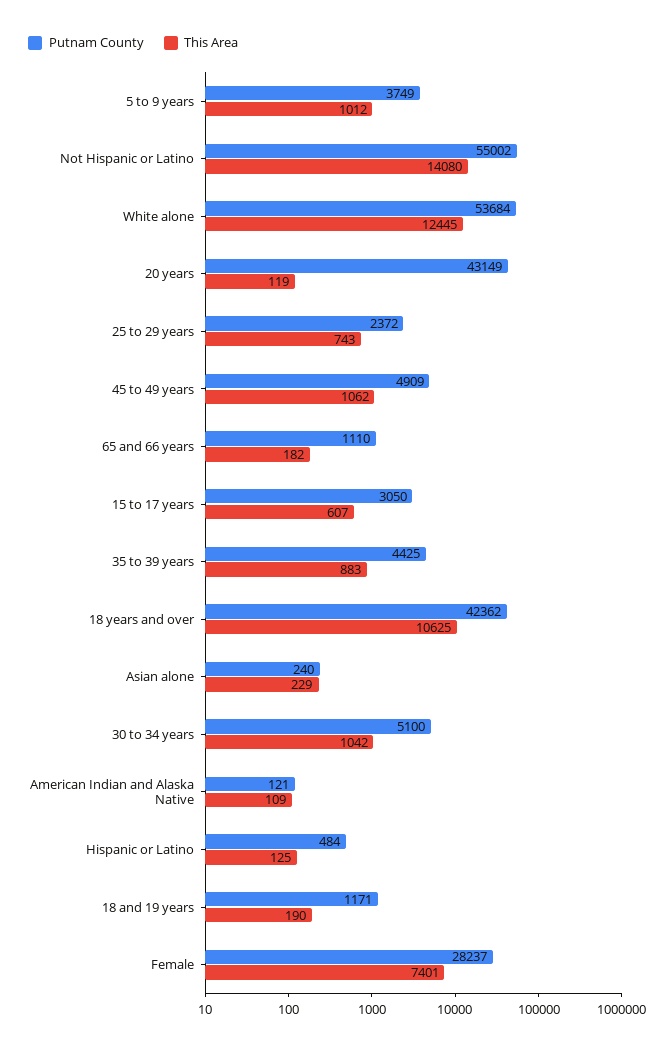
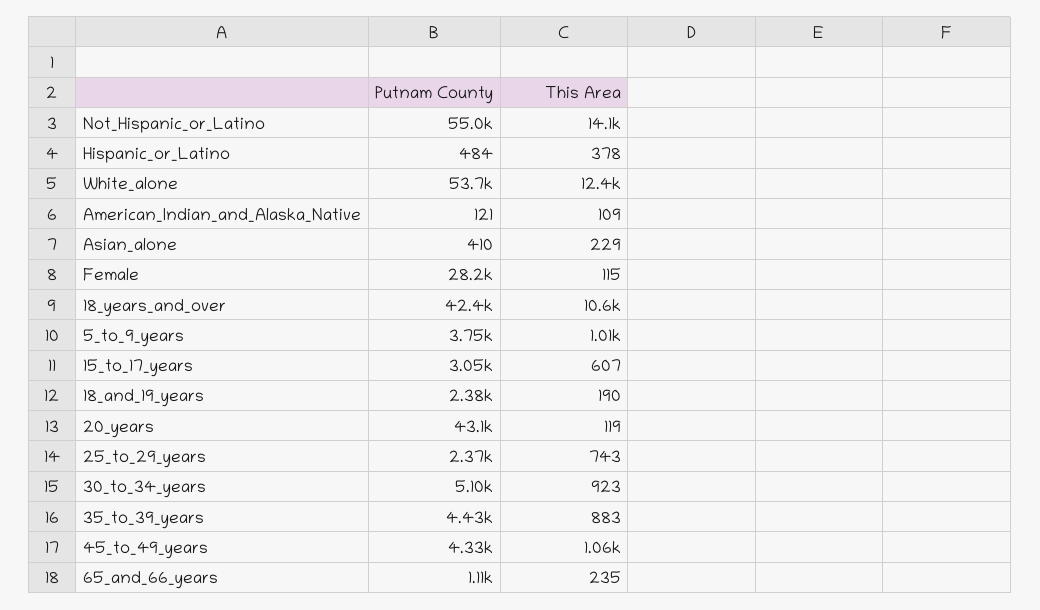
Putnam County, 45 to 49 years: 4909 -> 4330
This Area, 65 and 66 years: 182 -> 235
Putnam County, Asian alone: 240 -> 410
This Area, 30 to 34 years: 1042 -> 923
This Area, Hispanic or Latino: 125 -> 378
Putnam County, 18 and 19 years: 1171 -> 2380
This Area, Female: 7401 -> 115

